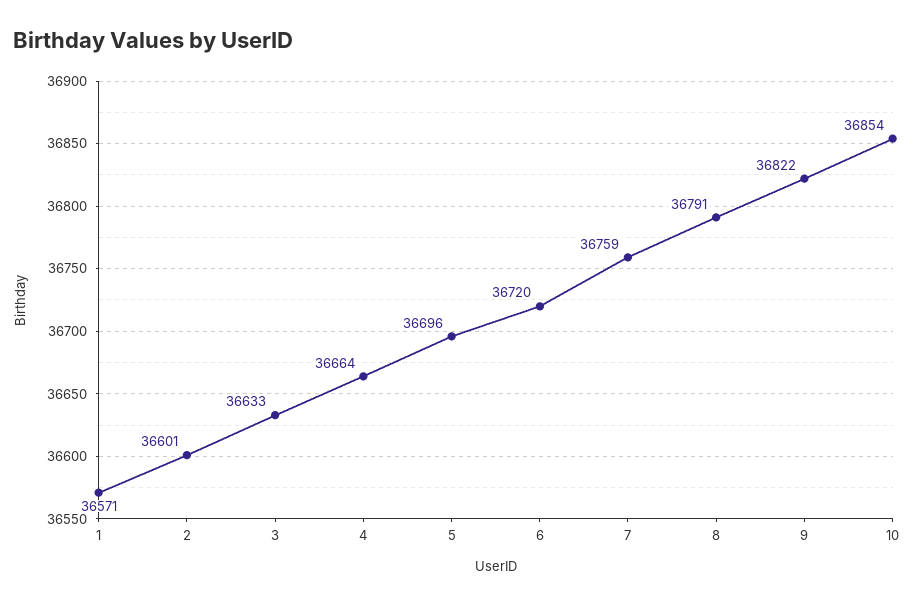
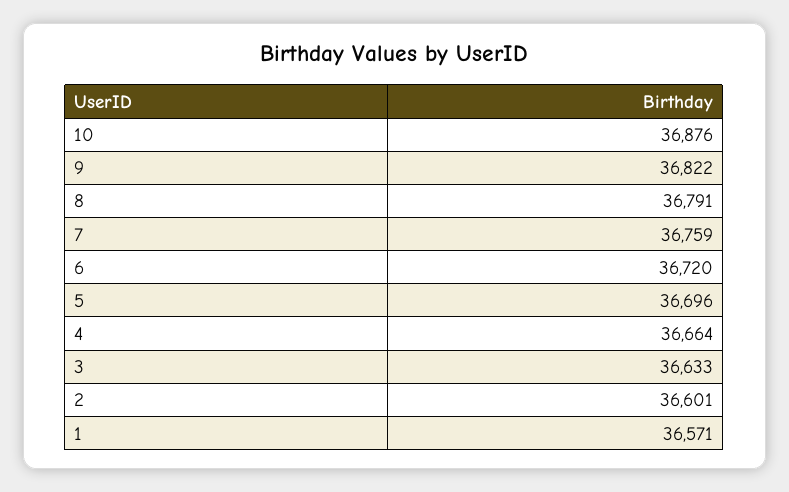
10: 36854 -> 36876

